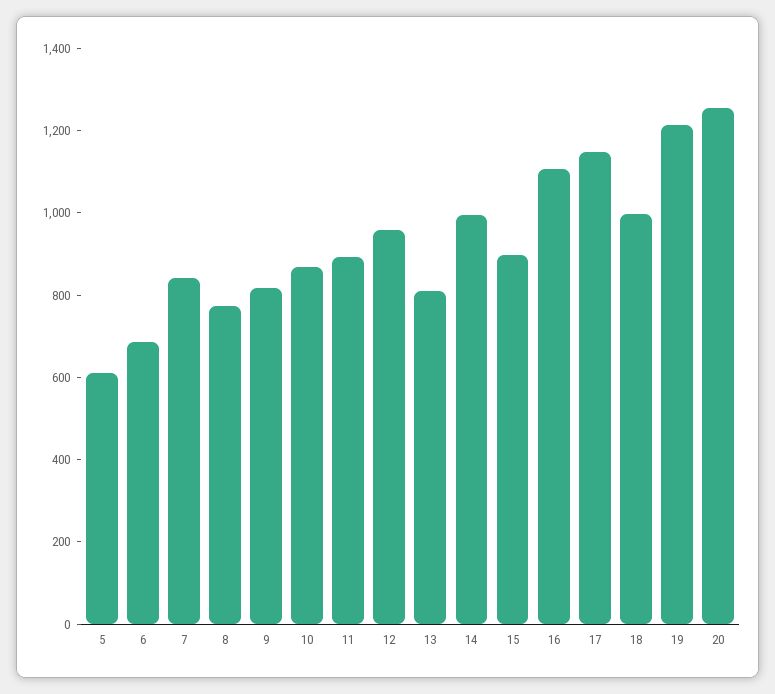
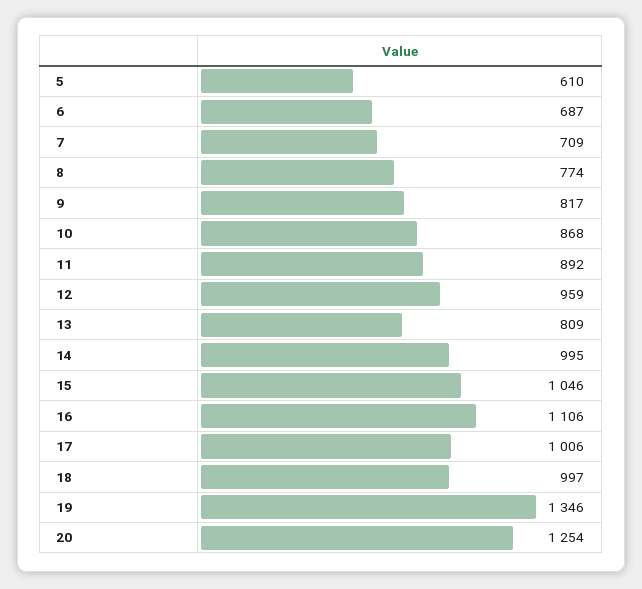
7: 850 -> 709
15: 900 -> 1046
17: 1150 -> 1006
19: 1200 -> 1346

